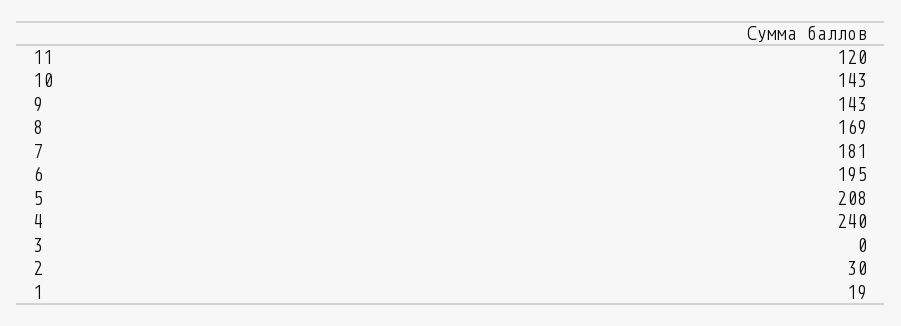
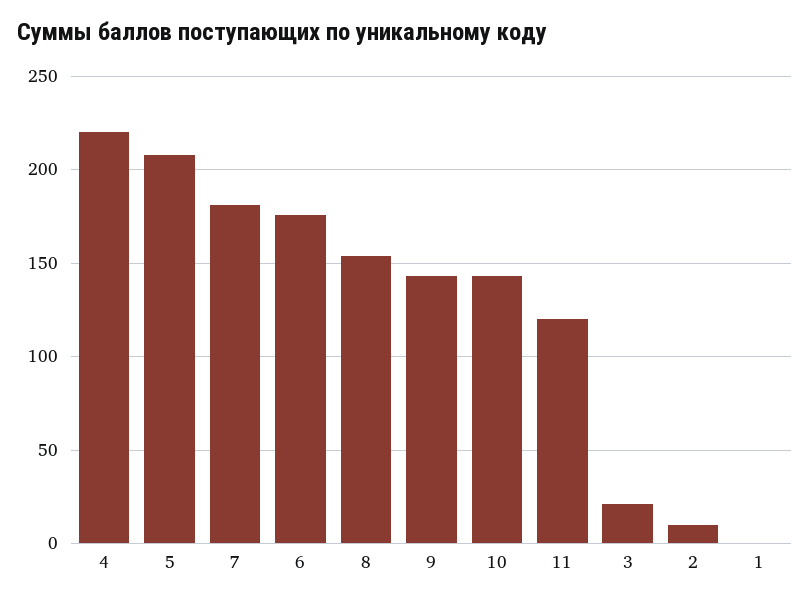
8: 169 -> 155
6: 195 -> 175
4: 240 -> 220
3: 0 -> 20
2: 30 -> 10
1: 19 -> 0

